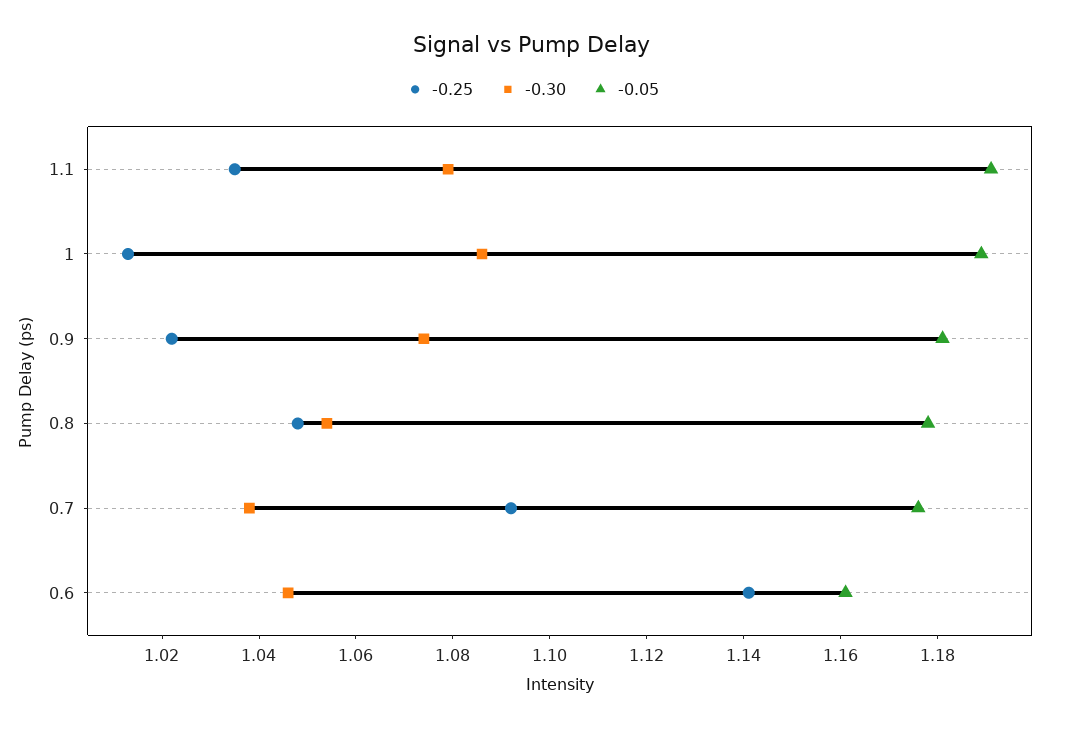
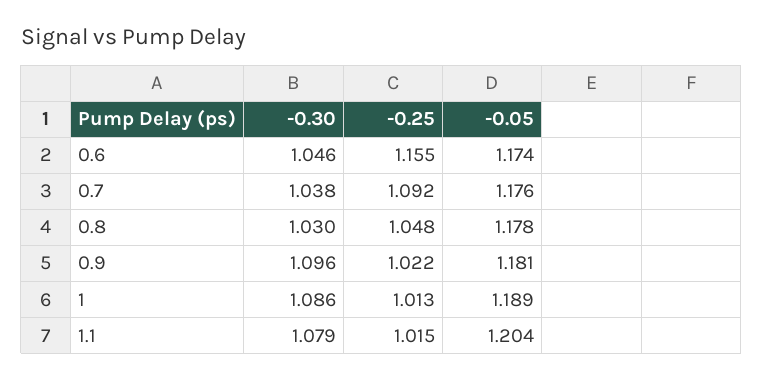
-0.25, 1.1: 1.035 -> 1.015
-0.05, 1.1: 1.19 -> 1.204
-0.30, 0.9: 1.075 -> 1.096
-0.30, 0.8: 1.055 -> 1.03
-0.25, 0.6: 1.14 -> 1.155
-0.05, 0.6: 1.16 -> 1.174

